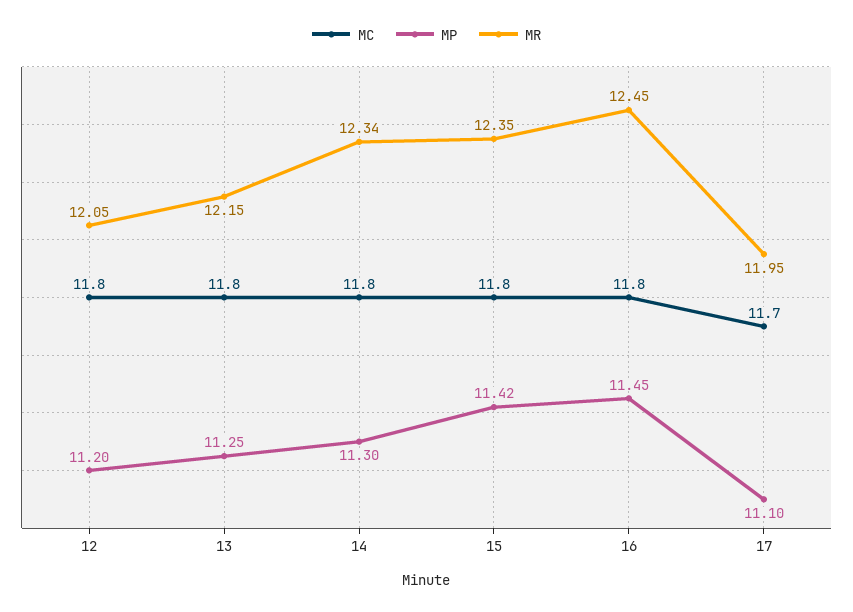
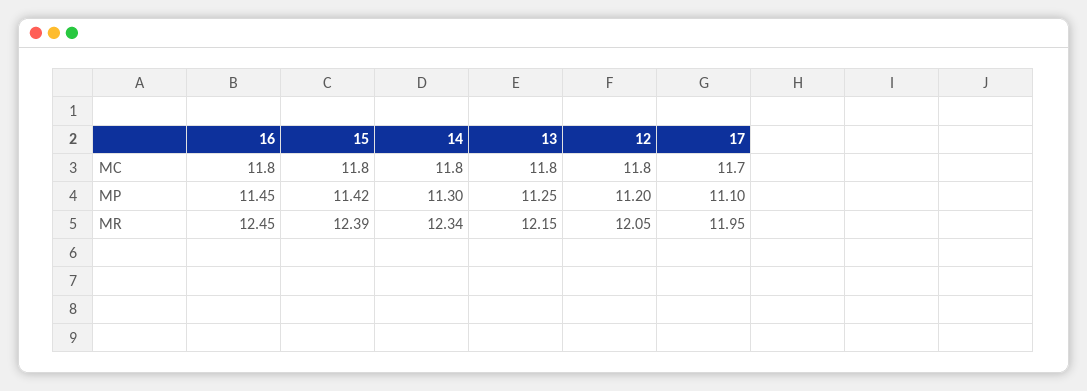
MR, 15: 12.35 -> 12.39

